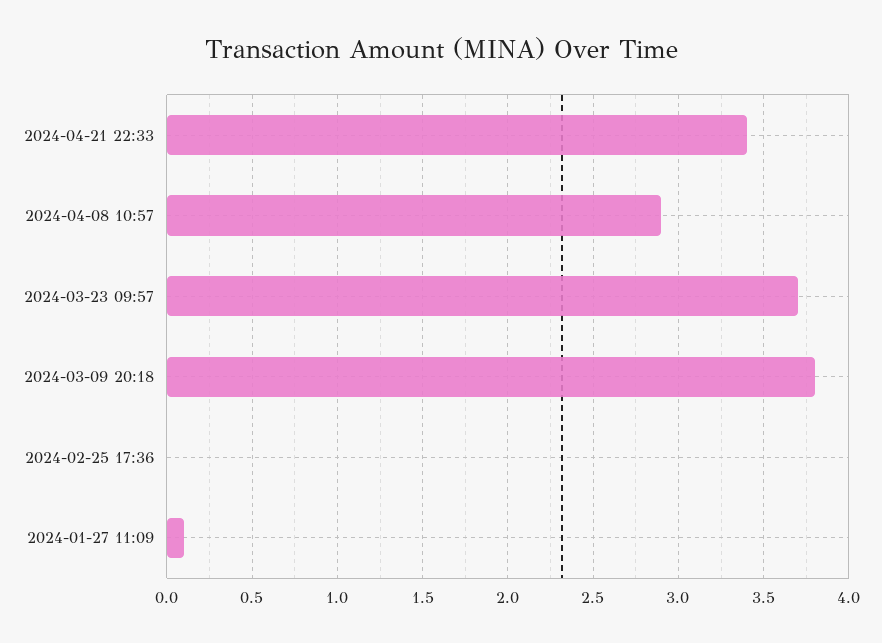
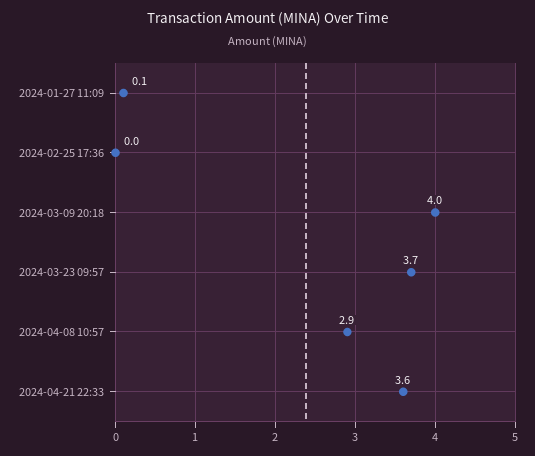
2024-04-21 22:33: 3.4 -> 3.6
2024-03-09 20:18: 3.8 -> 4

